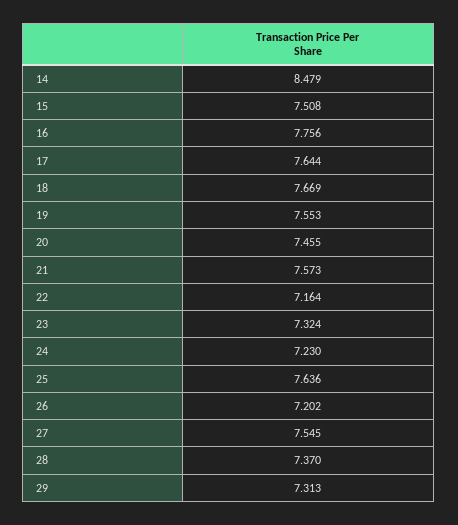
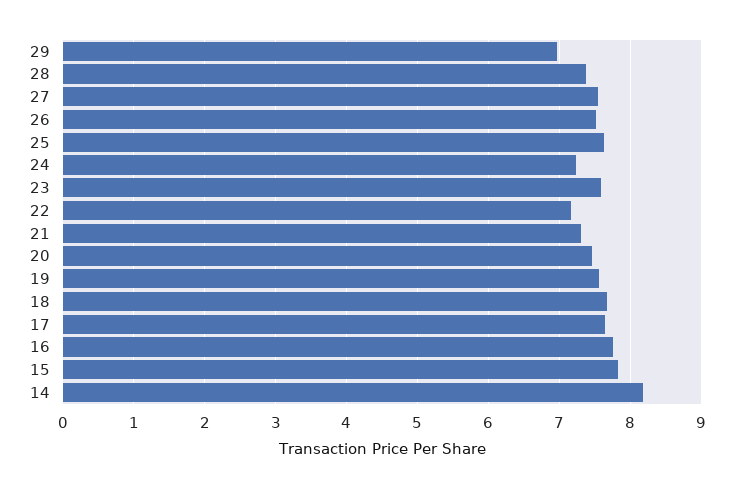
14: 8.479 -> 8.2
15: 7.508 -> 7.8
21: 7.573 -> 7.3
23: 7.324 -> 7.6
26: 7.202 -> 7.5
29: 7.313 -> 7

